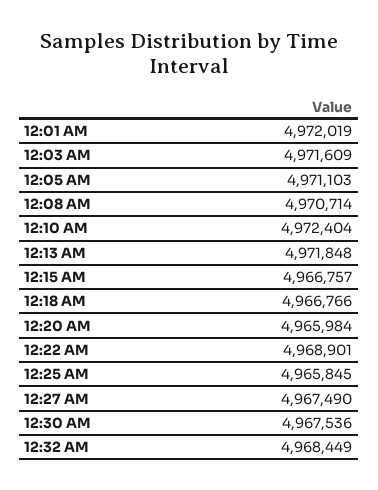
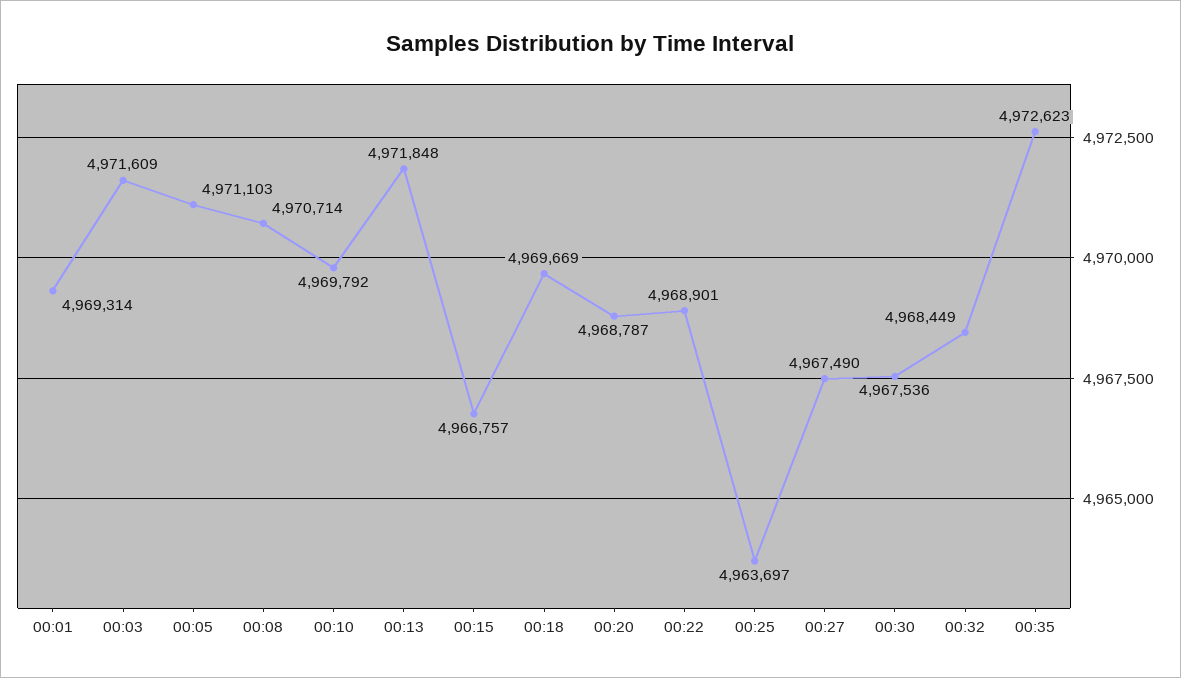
12:01 AM: 4972019 -> 4969314
12:10 AM: 4972404 -> 4969792
12:18 AM: 4966766 -> 4969669
12:20 AM: 4965984 -> 4968787
12:25 AM: 4965845 -> 4963697
00:35: none -> 4972623

